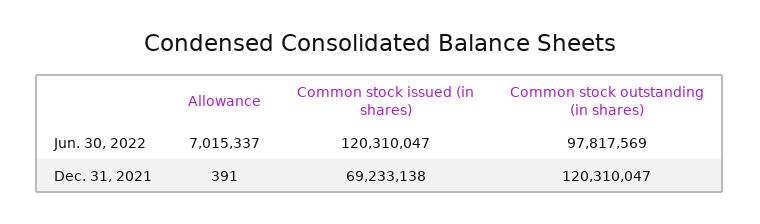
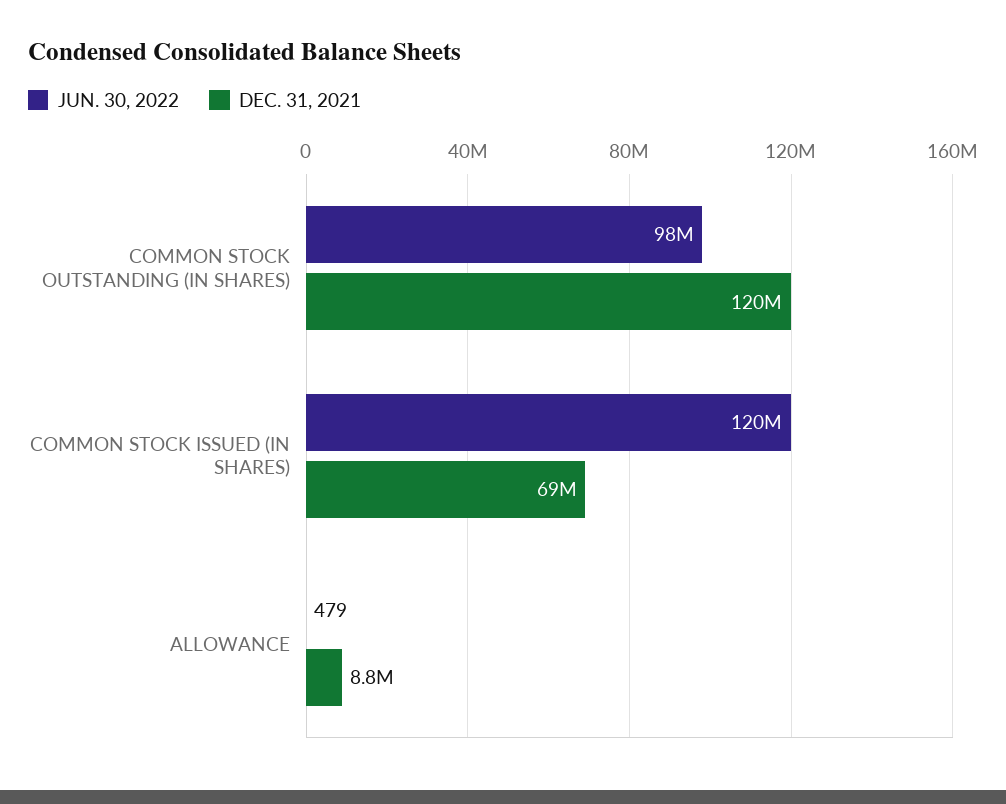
Jun. 30, 2022, Allowance: 7015337 -> 479
Dec. 31, 2021, Allowance: 391 -> 8800000

